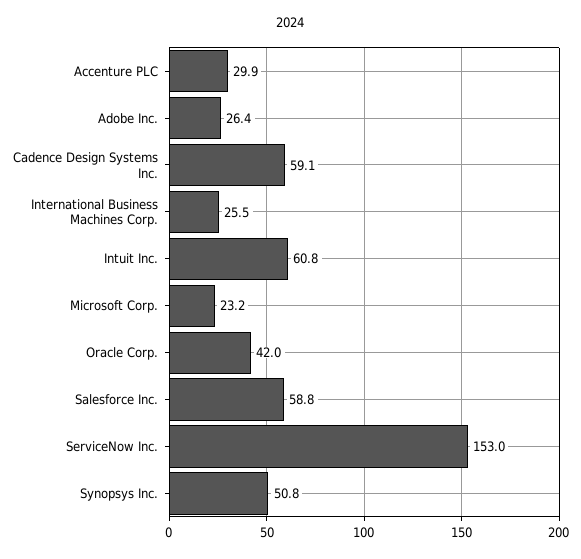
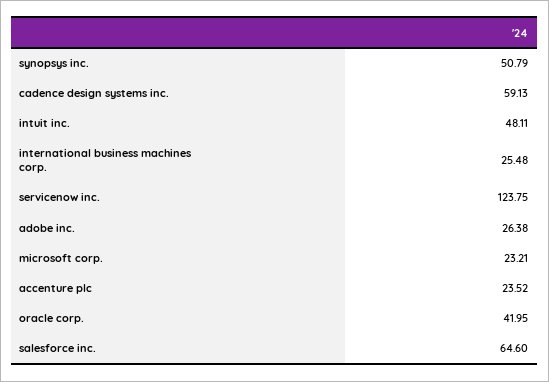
Accenture PLC: 29.9 -> 23.52
Intuit Inc.: 60.8 -> 48.11
Salesforce Inc.: 58.8 -> 64.6
ServiceNow Inc.: 153 -> 123.75

